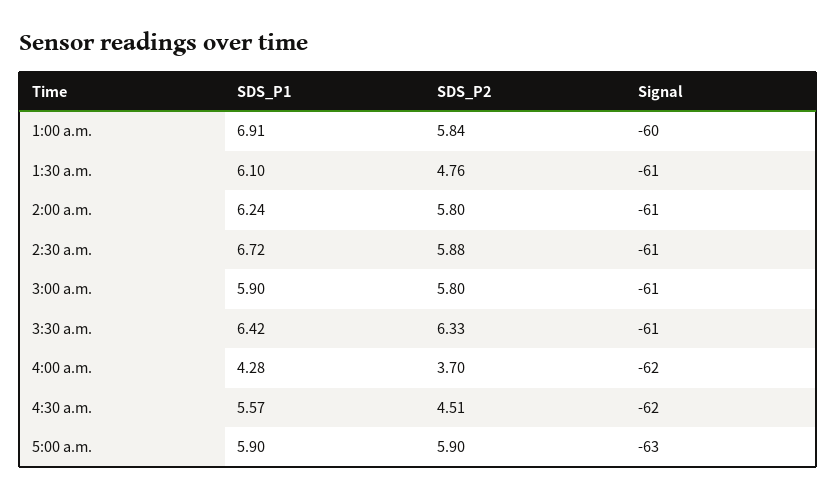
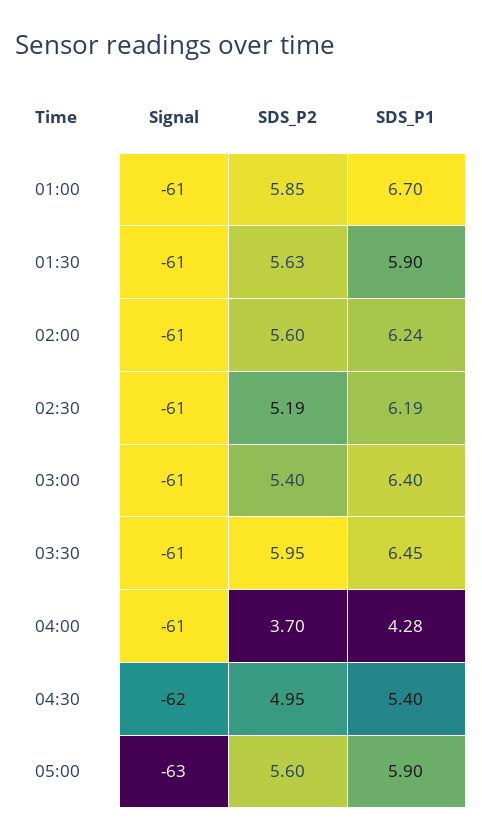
SDS_P1, 1:00 a.m.: 6.91 -> 6.7
SDS_P2, 1:00 a.m.: 5.84 -> 5.85
Signal, 1:00 a.m.: -60 -> -61
SDS_P1, 1:30 a.m.: 6.1 -> 5.9
SDS_P2, 1:30 a.m.: 4.76 -> 5.63
SDS_P2, 2:00 a.m.: 5.8 -> 5.6
SDS_P1, 2:30 a.m.: 6.72 -> 6.19
SDS_P2, 2:30 a.m.: 5.88 -> 5.19
SDS_P1, 3:00 a.m.: 5.9 -> 6.4
SDS_P2, 3:00 a.m.: 5.8 -> 5.4
SDS_P1, 3:30 a.m.: 6.42 -> 6.45
SDS_P2, 3:30 a.m.: 6.33 -> 5.95
Signal, 4:00 a.m.: -62 -> -61
SDS_P1, 4:30 a.m.: 5.57 -> 5.4
SDS_P2, 4:30 a.m.: 4.51 -> 4.95
SDS_P2, 5:00 a.m.: 5.9 -> 5.6

